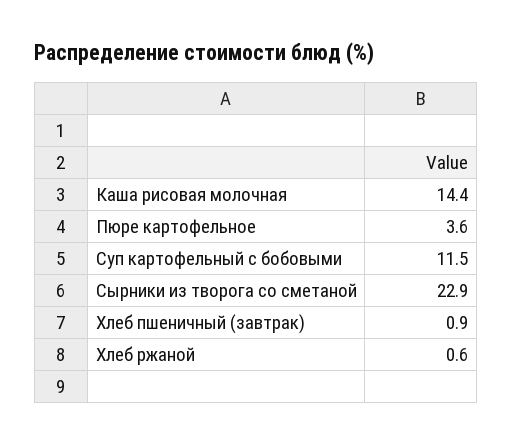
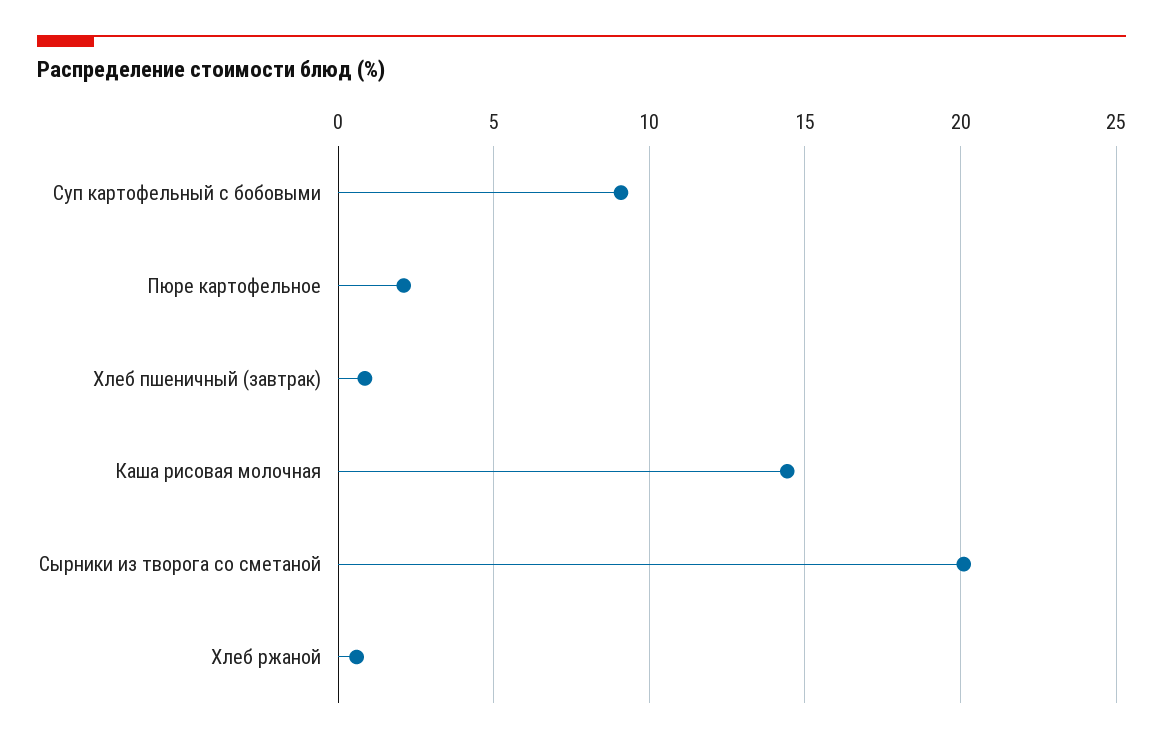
Пюре картофельное: 3.6 -> 2
Суп картофельный с бобовыми: 11.5 -> 9
Сырники из творога со сметаной: 22.9 -> 20

